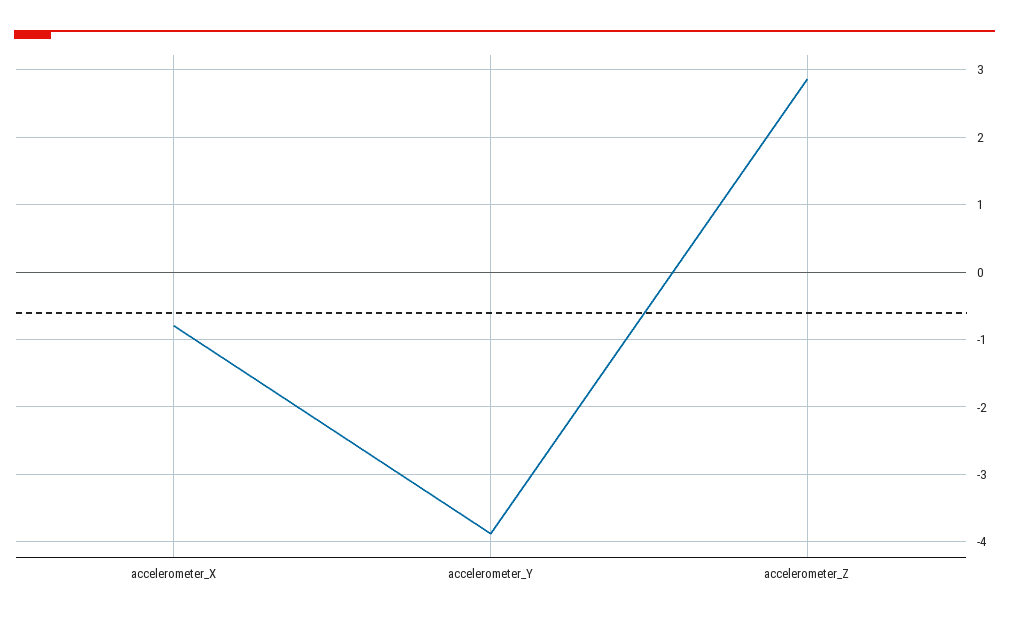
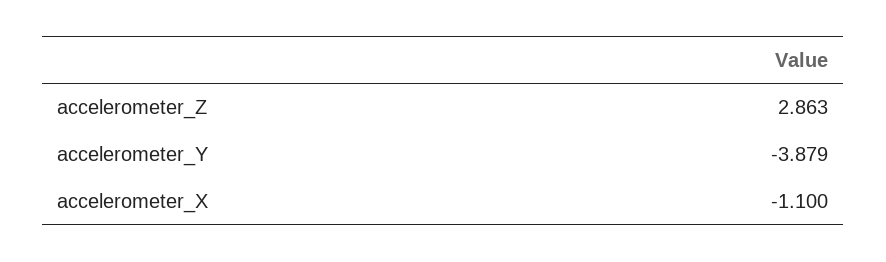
accelerometer_X: -0.8 -> -1.1

